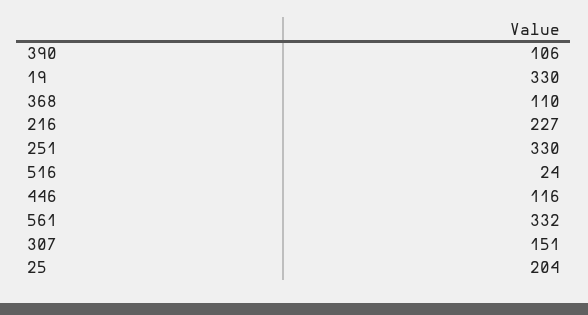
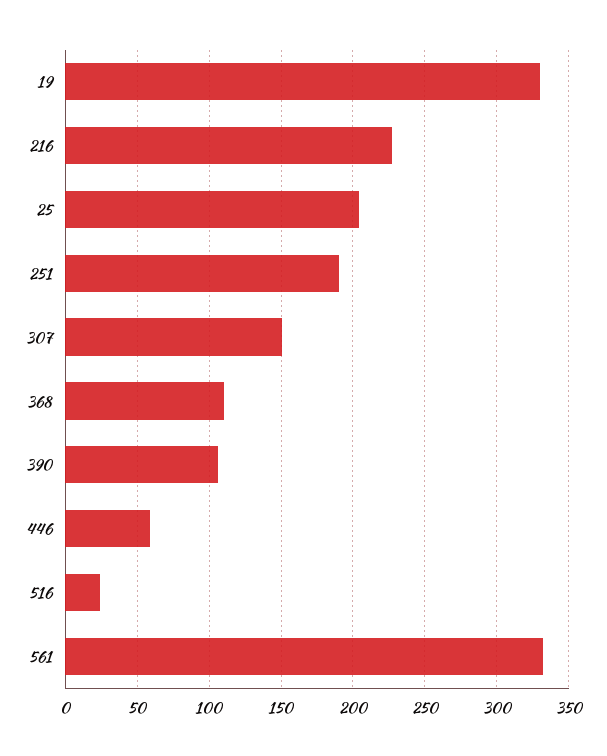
251: 330 -> 190
446: 116 -> 60

